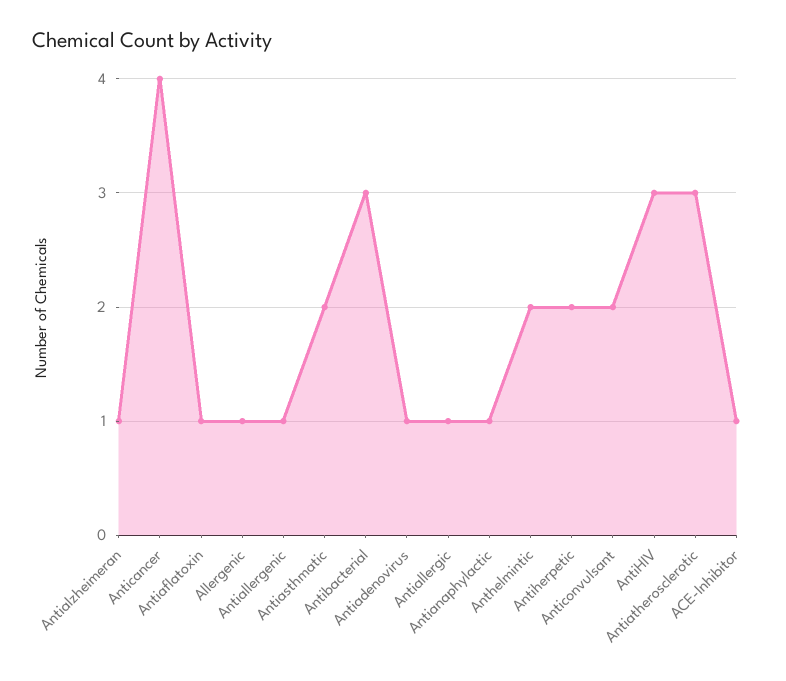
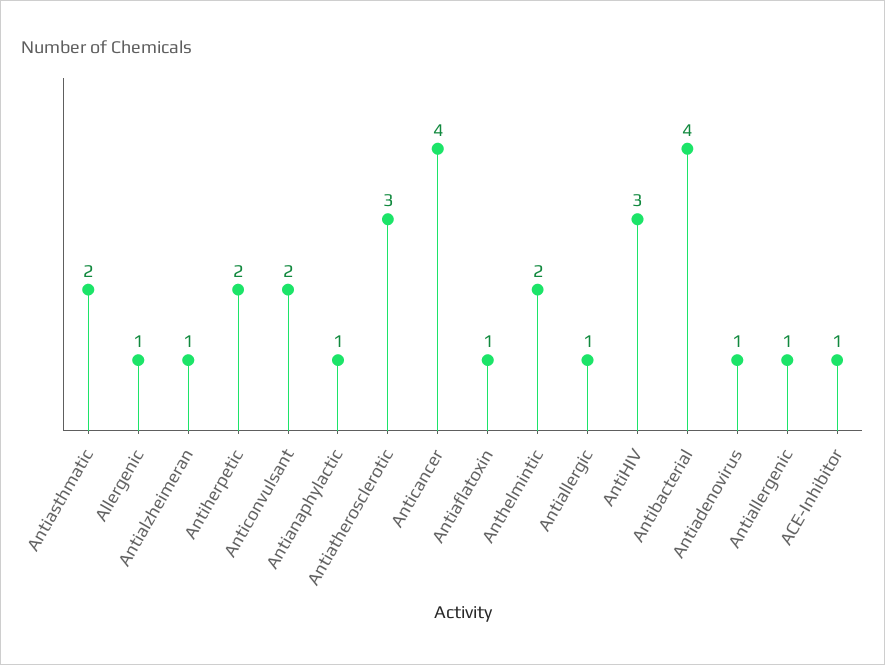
Antibacterial: 3 -> 4

